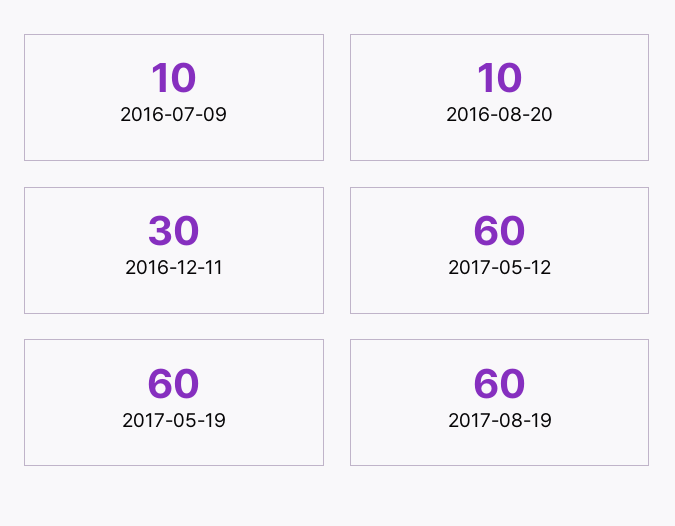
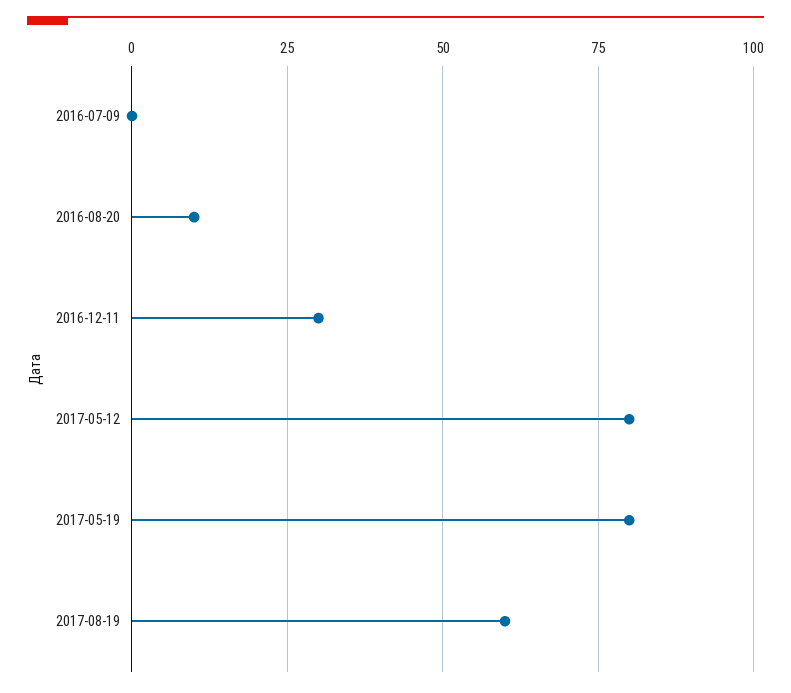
2016-07-09: 10 -> 0
2017-05-12: 60 -> 80
2017-05-19: 60 -> 80

